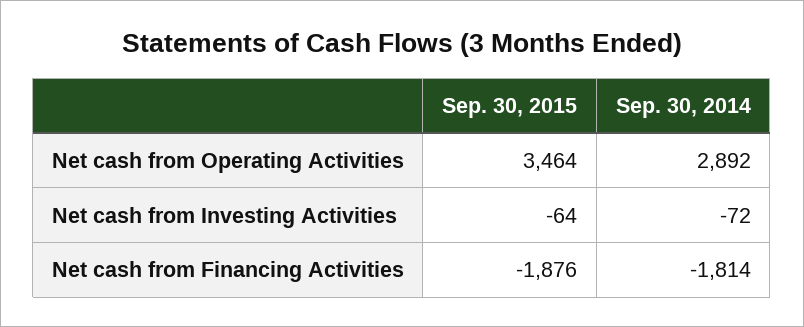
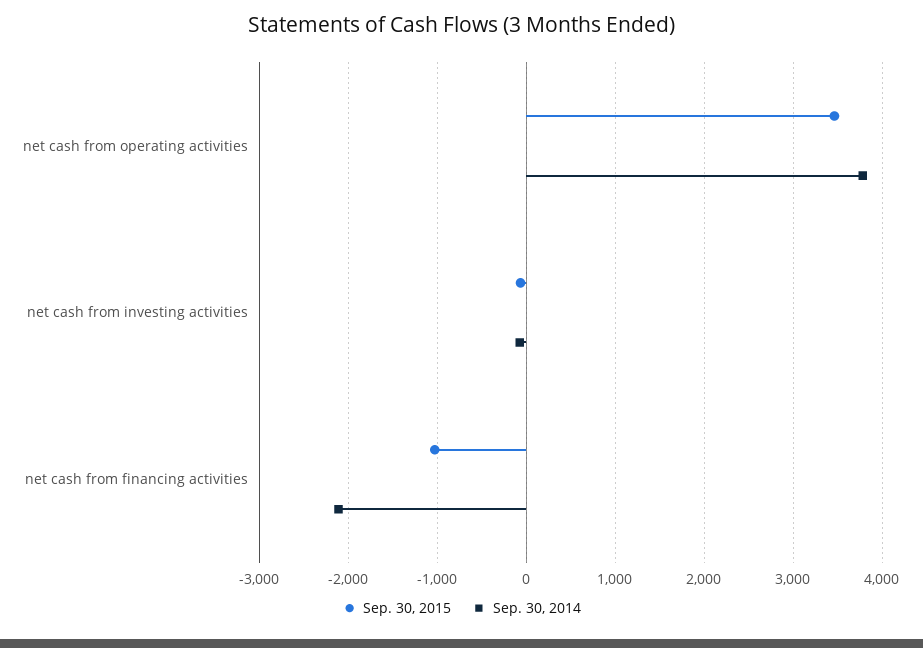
Sep. 30, 2014, Net cash from Operating Activities: 2892 -> 3800
Sep. 30, 2015, Net cash from Financing Activities: -1876 -> -1000
Sep. 30, 2014, Net cash from Financing Activities: -1814 -> -2100

